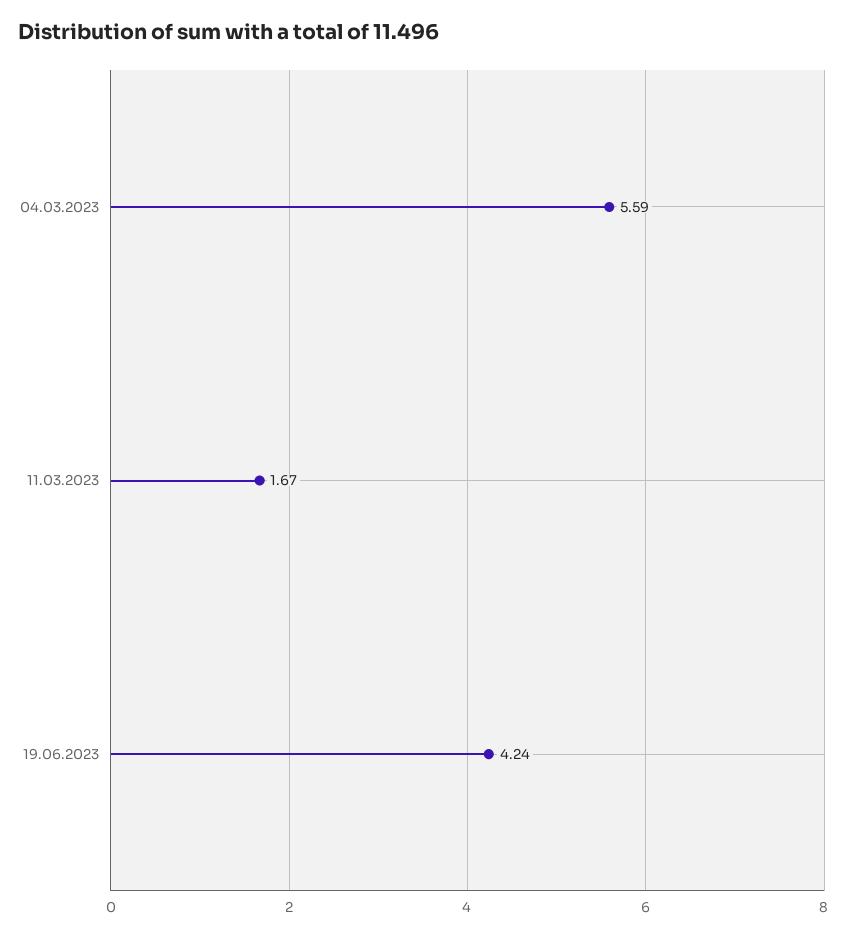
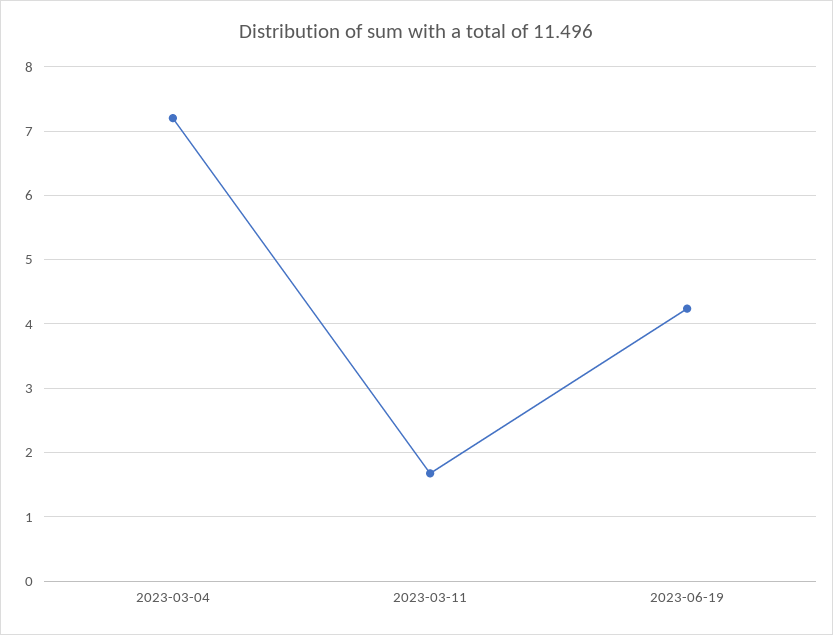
04.03.2023: 5.59 -> 7.2

